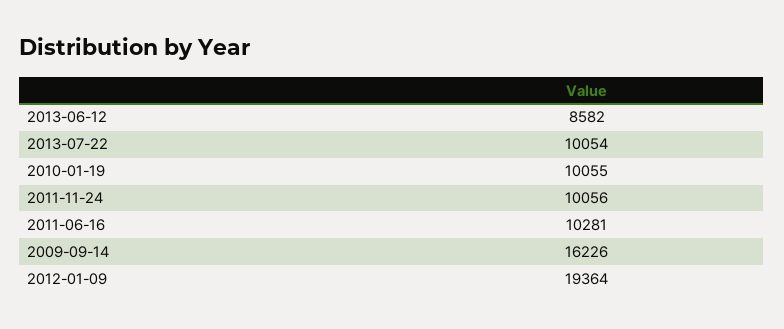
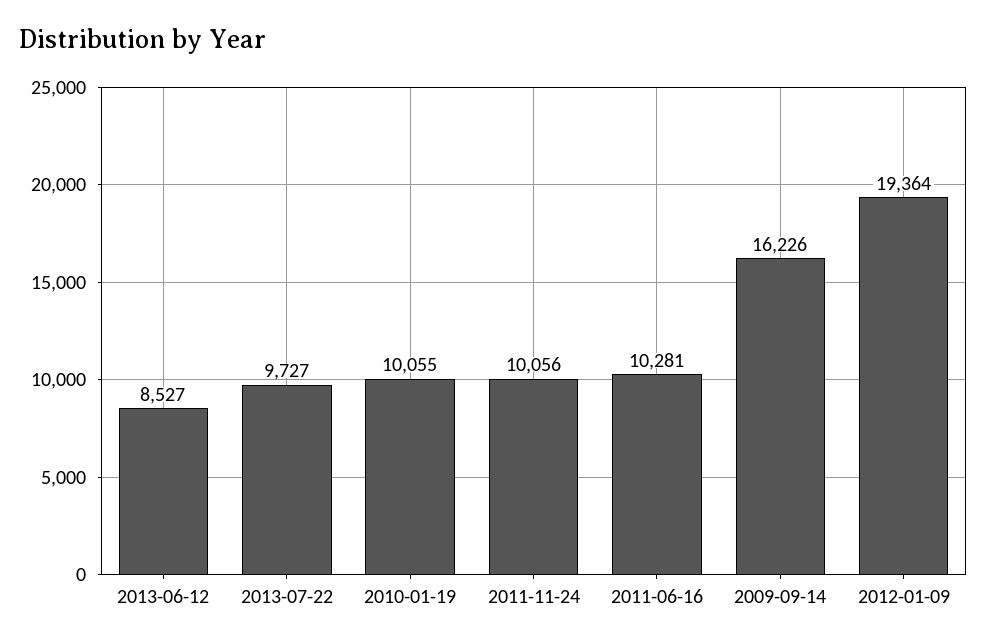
2013-06-12: 8582 -> 8527
2013-07-22: 10054 -> 9727

